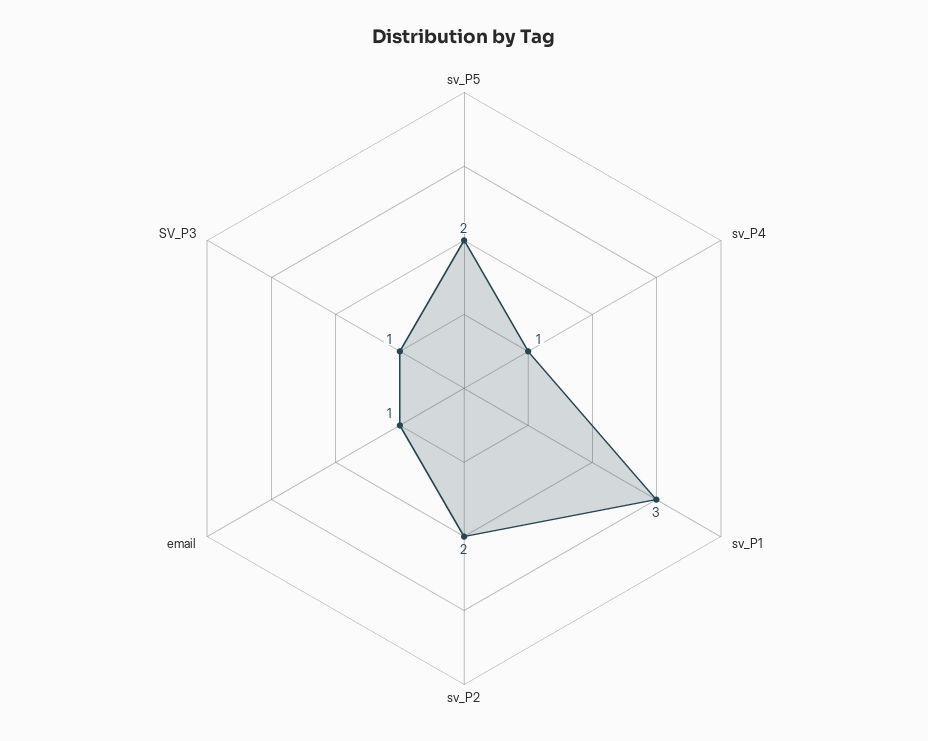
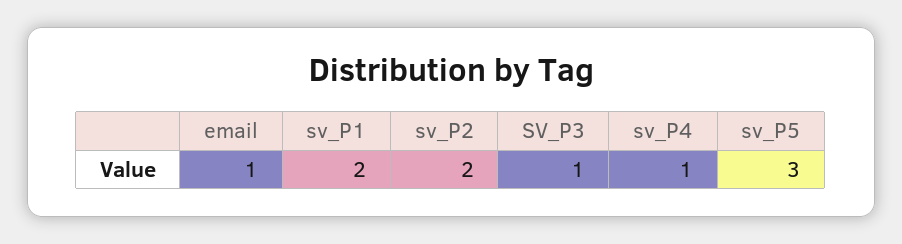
sv_P5: 2 -> 3
sv_P1: 3 -> 2

